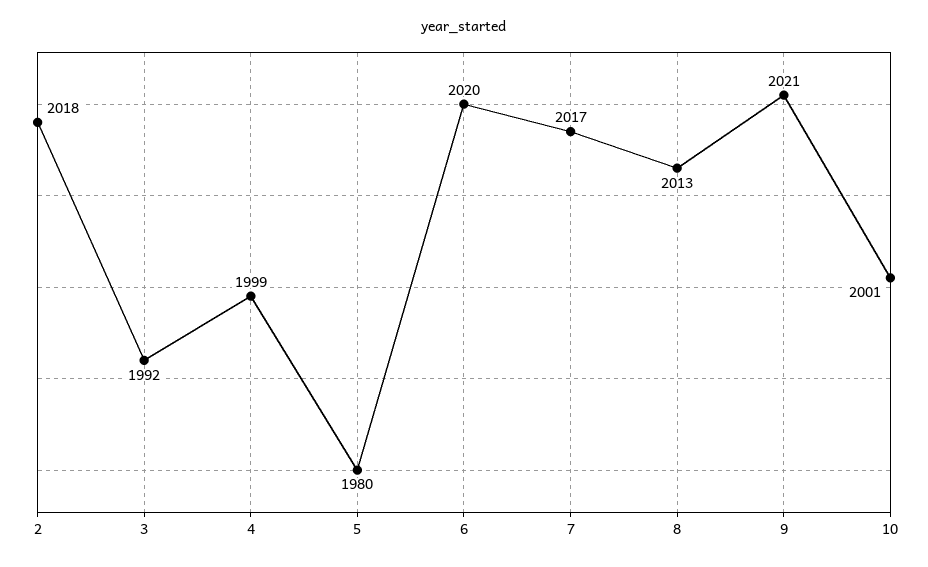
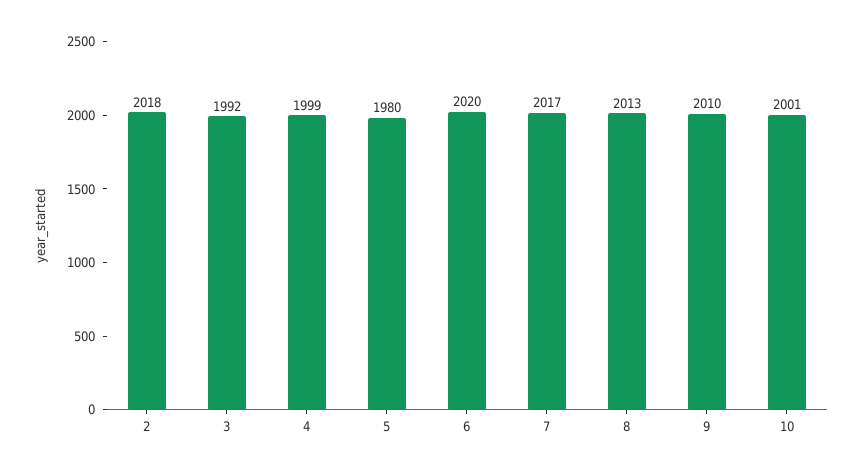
9: 2021 -> 2010

